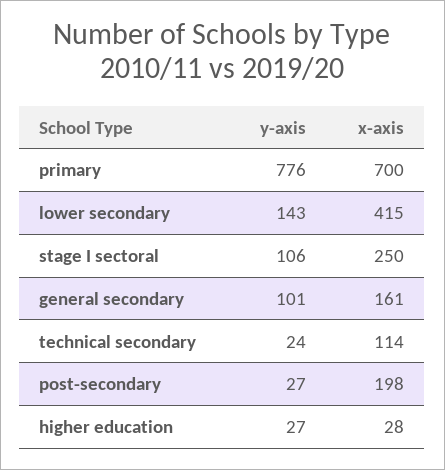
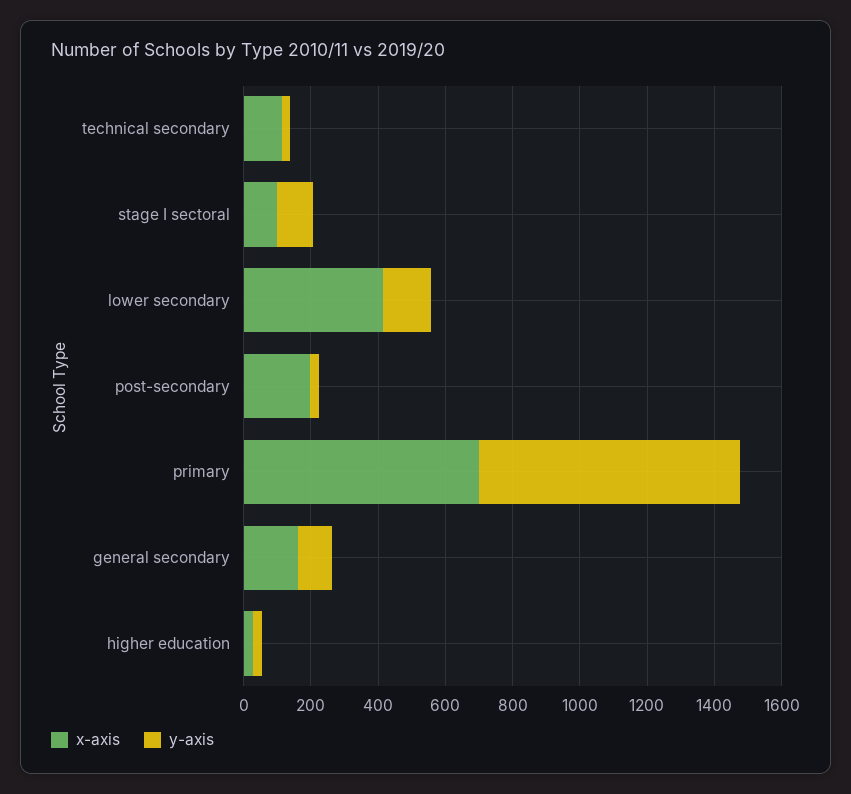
x-axis, stage I sectoral: 250 -> 100

